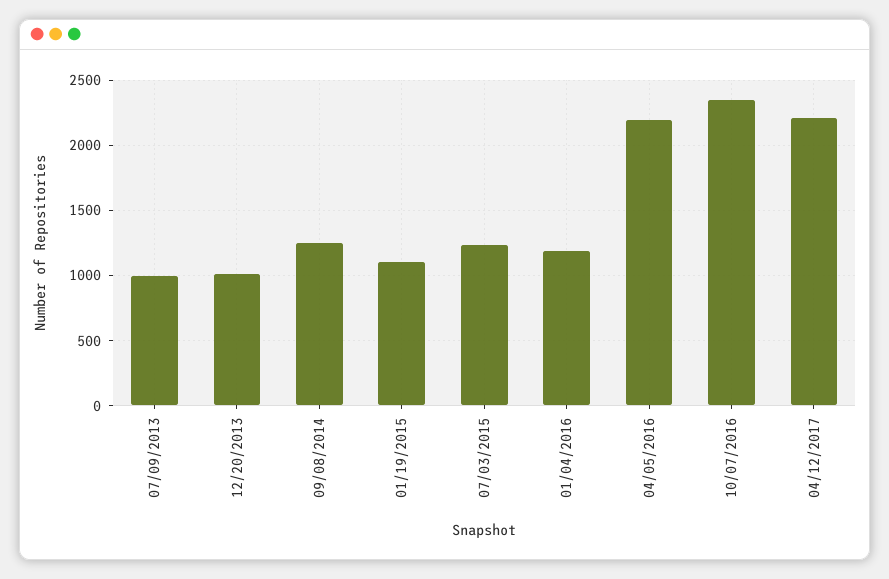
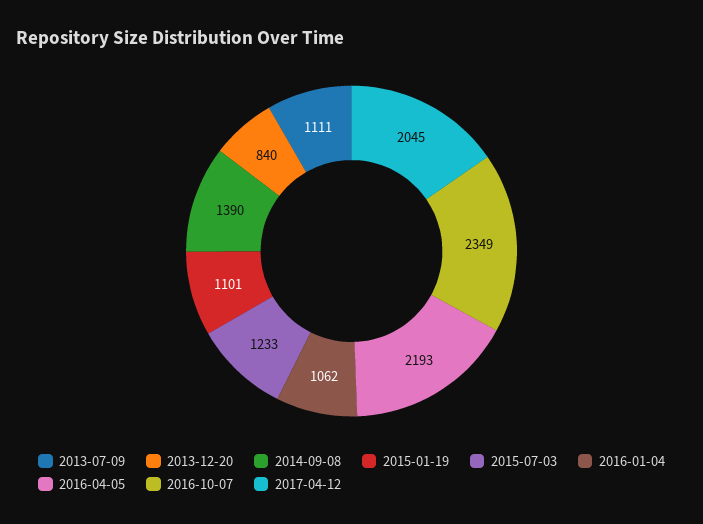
07/09/2013: 1000 -> 1111
12/20/2013: 1000 -> 840
09/08/2014: 1250 -> 1390
01/04/2016: 1200 -> 1062
04/12/2017: 2200 -> 2045

